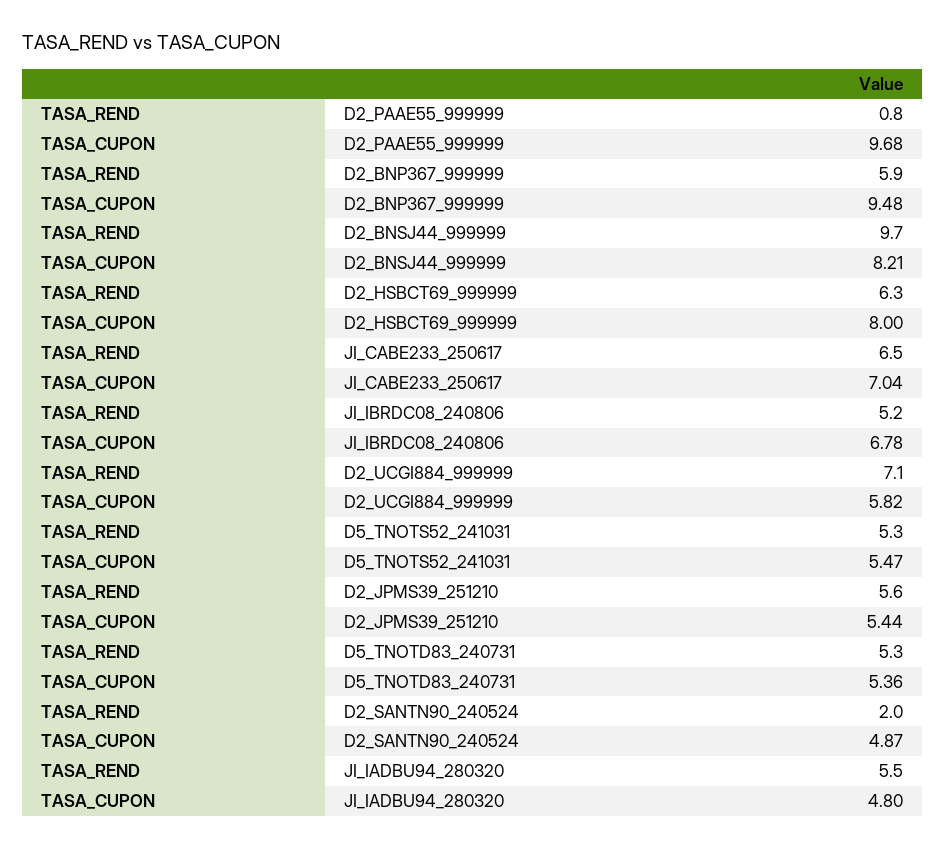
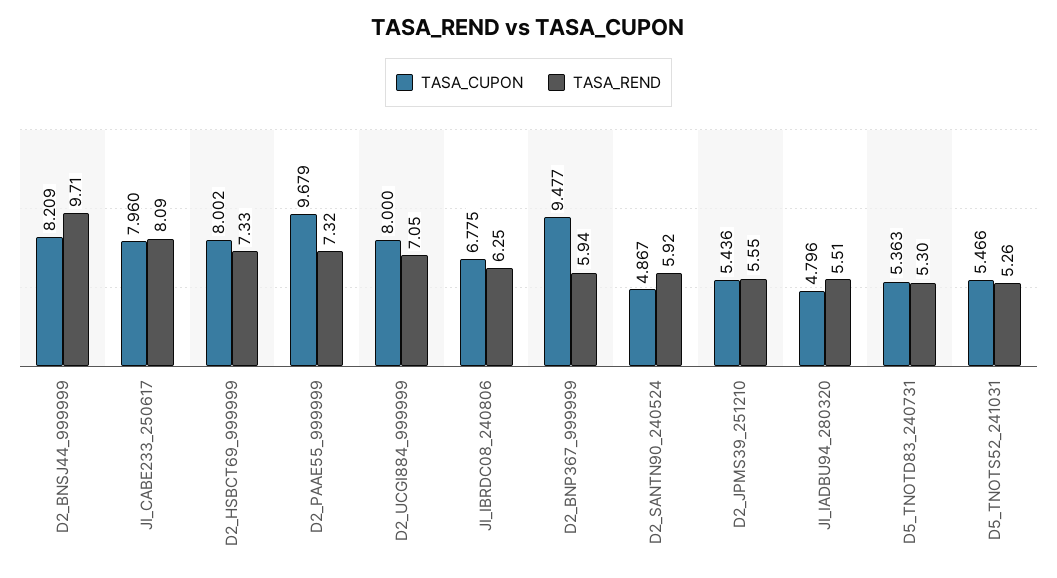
TASA_REND, D2_PAAE55_999999: 0.8 -> 7.32
TASA_REND, D2_HSBCT69_999999: 6.3 -> 7.33
TASA_REND, JI_CABE233_250617: 6.5 -> 8.09
TASA_CUPON, JI_CABE233_250617: 7.04 -> 7.96
TASA_REND, JI_IBRDC08_240806: 5.2 -> 6.25
TASA_CUPON, D2_UCGI884_999999: 5.82 -> 8
TASA_REND, D2_SANTN90_240524: 2 -> 5.92

